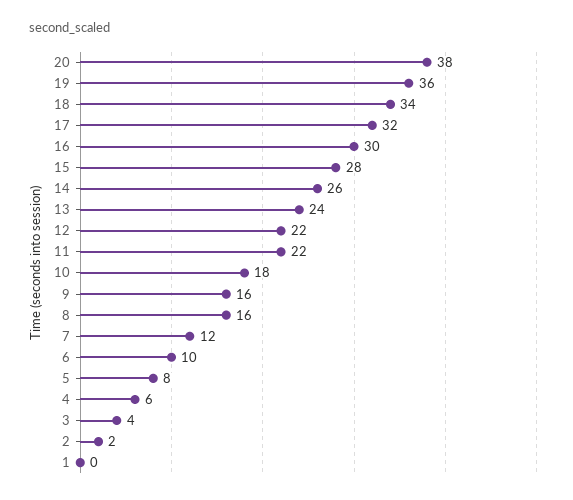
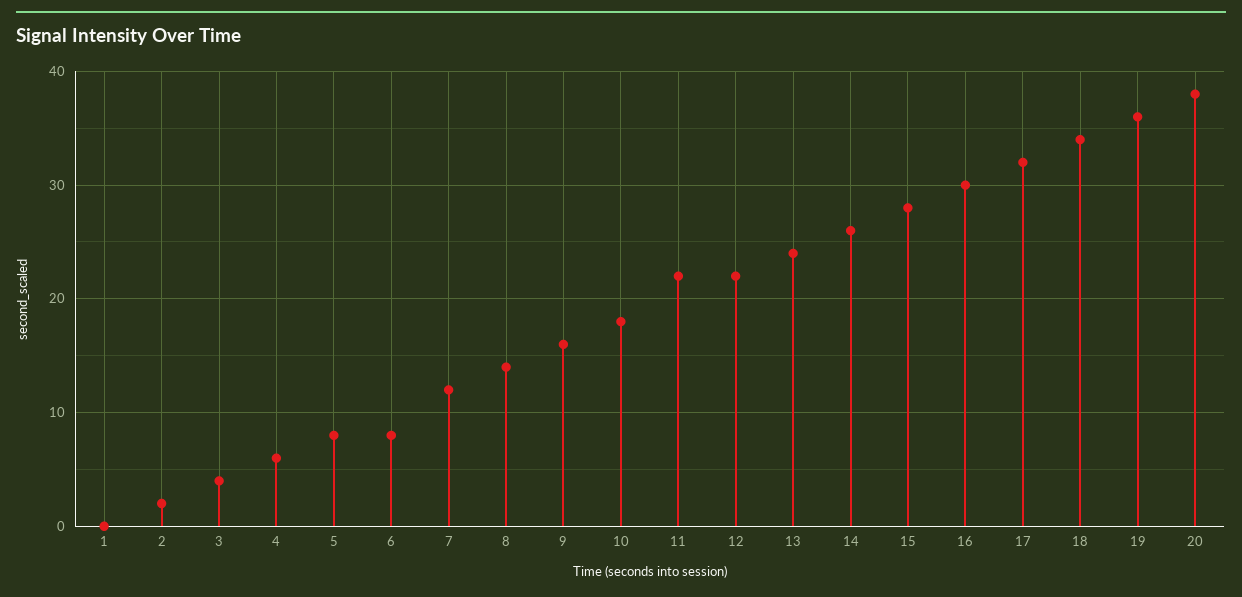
8: 16 -> 14
6: 10 -> 8

